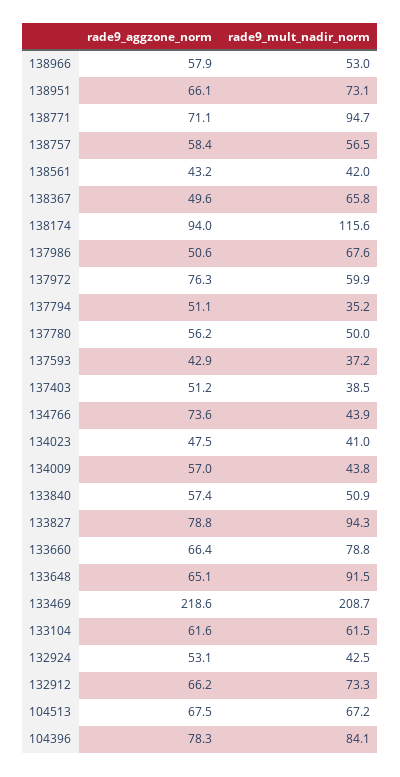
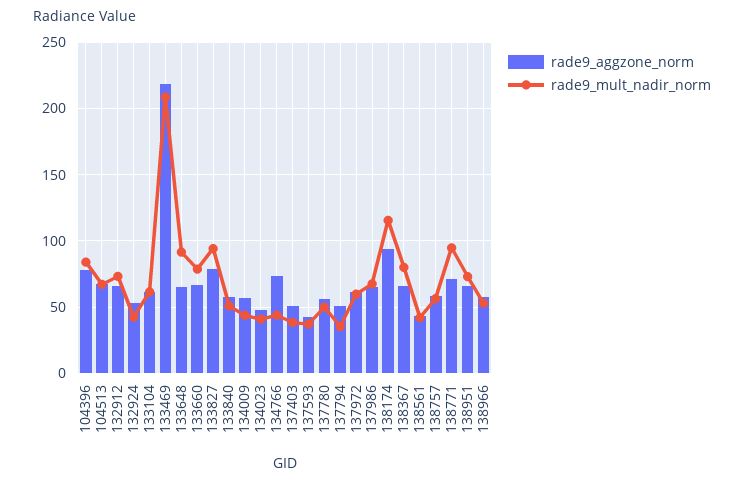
rade9_aggzone_norm, 138367: 49.6 -> 65
rade9_mult_nadir_norm, 138367: 65.8 -> 80
rade9_aggzone_norm, 137986: 50.6 -> 65
rade9_aggzone_norm, 137972: 76.3 -> 60

